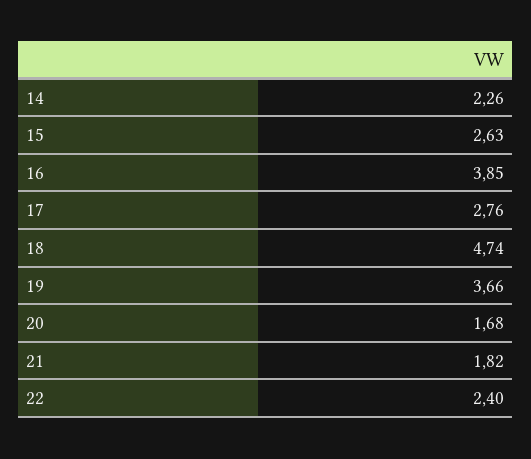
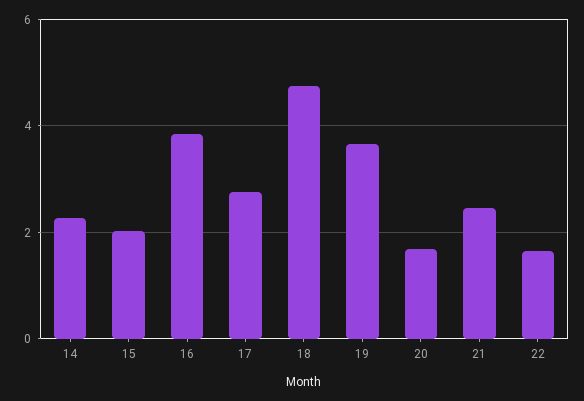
15: 2.63 -> 2
21: 1.82 -> 2.4
22: 2.4 -> 1.6

